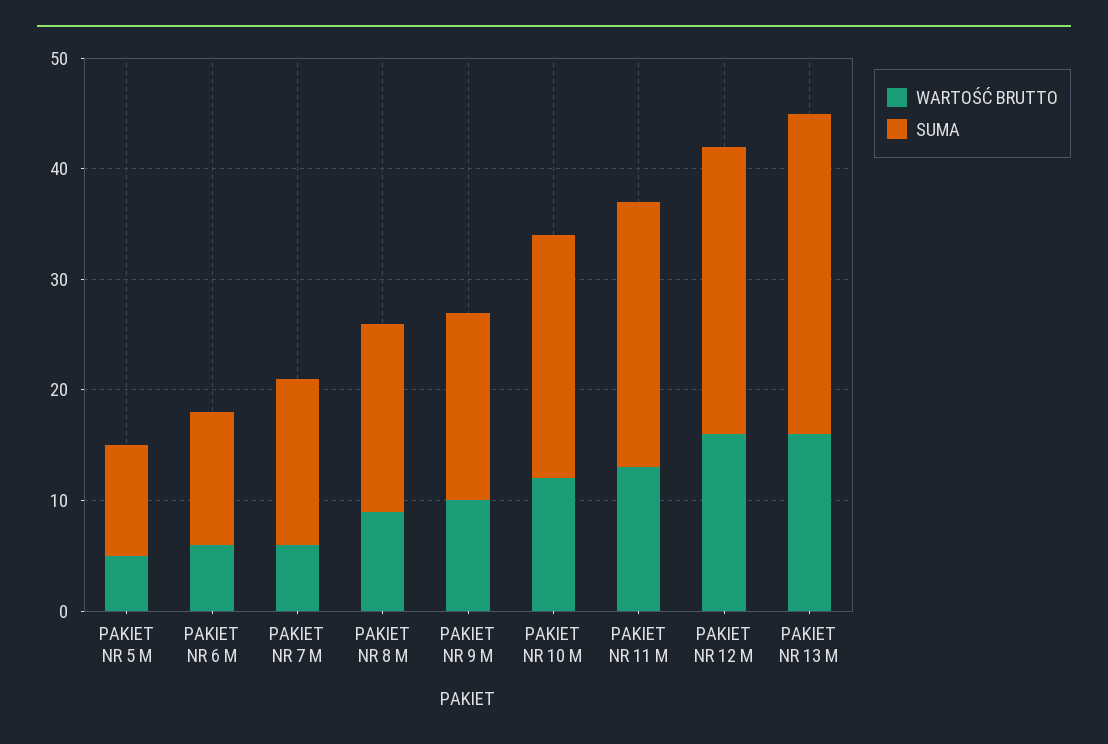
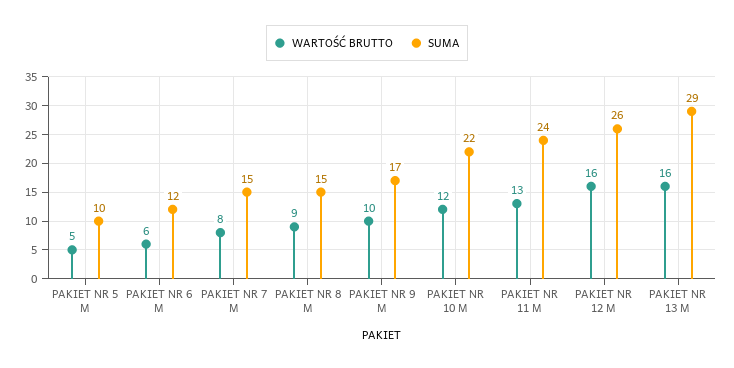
WARTOŚĆ BRUTTO, PAKIET NR 7 M: 6 -> 8
SUMA, PAKIET NR 8 M: 17 -> 15

